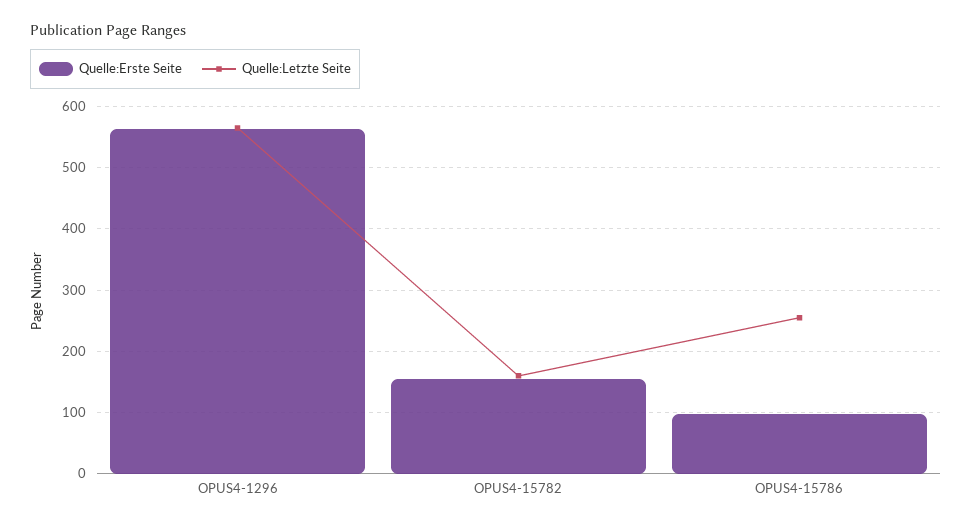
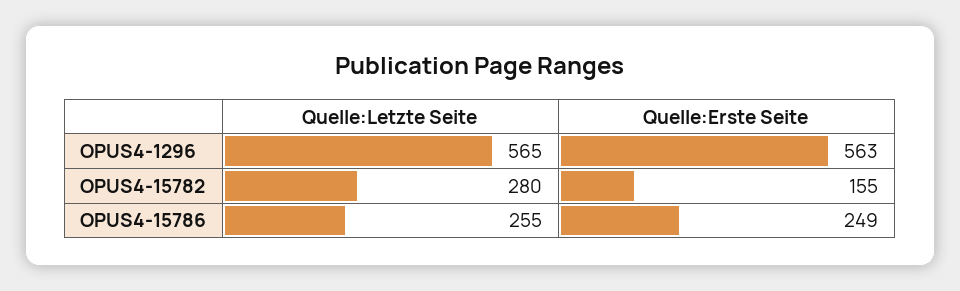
Quelle:Letzte Seite, OPUS4-15782: 160 -> 280
Quelle:Erste Seite, OPUS4-15786: 100 -> 249

